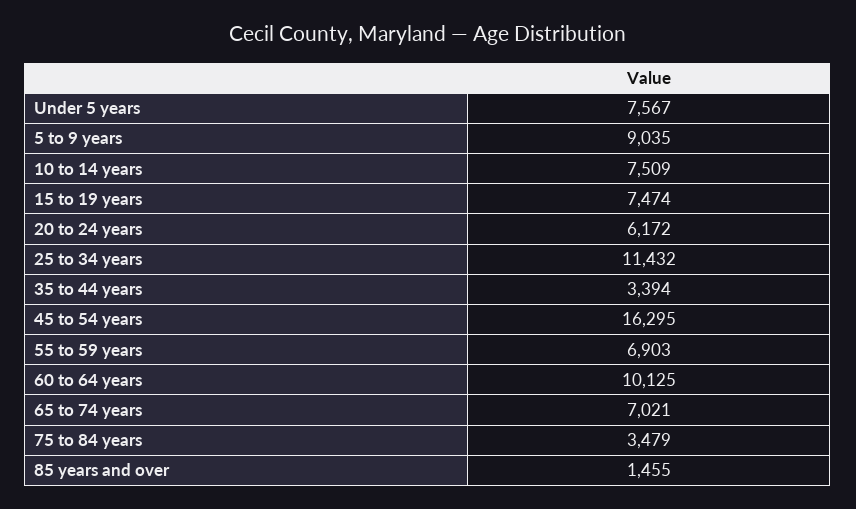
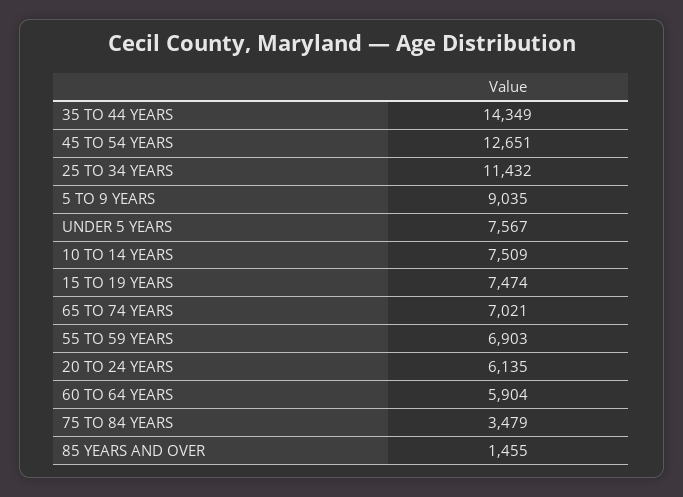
20 to 24 years: 6172 -> 6135
35 to 44 years: 3394 -> 14349
45 to 54 years: 16295 -> 12651
60 to 64 years: 10125 -> 5904

